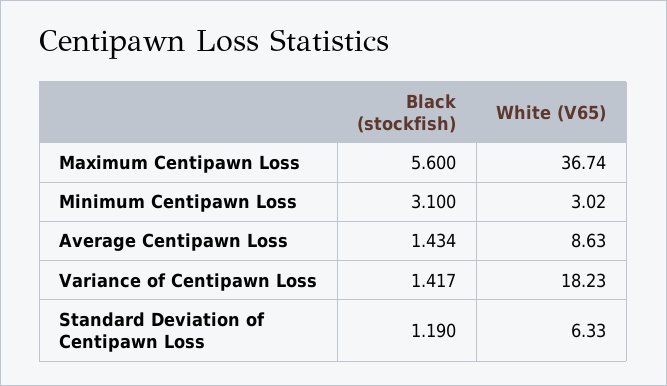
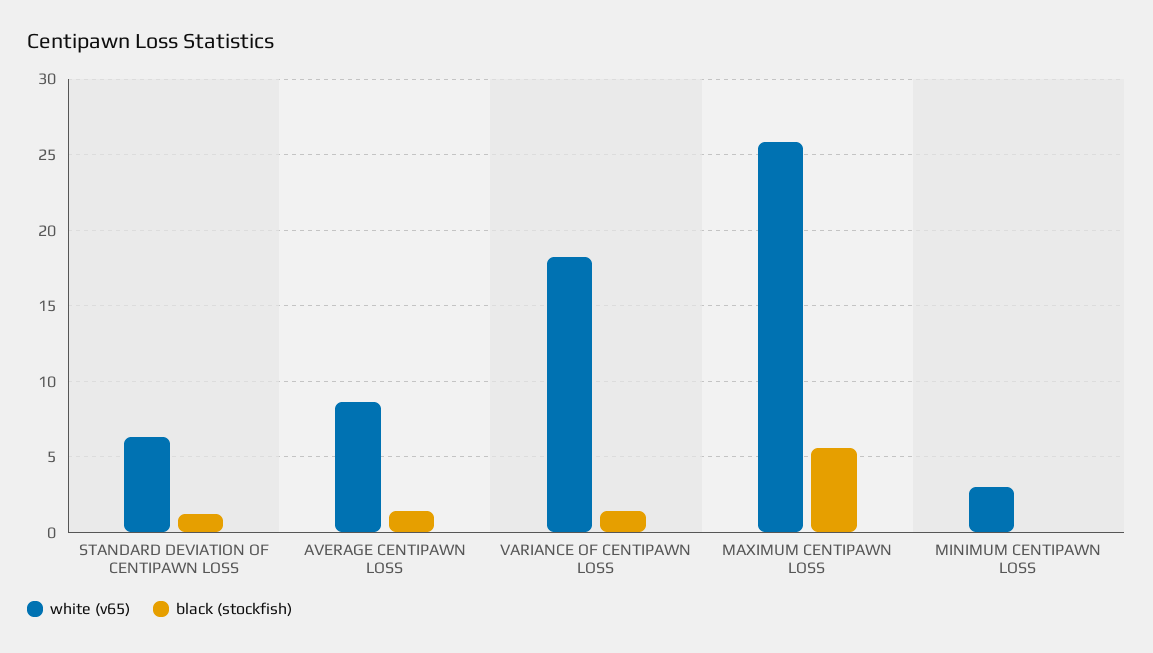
White (V65), Maximum Centipawn Loss: 36.74 -> 26
Black (stockfish), Minimum Centipawn Loss: 3.1 -> 0

